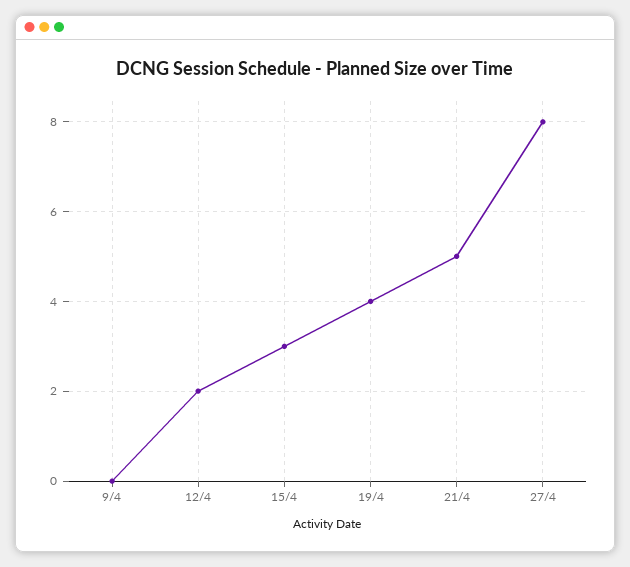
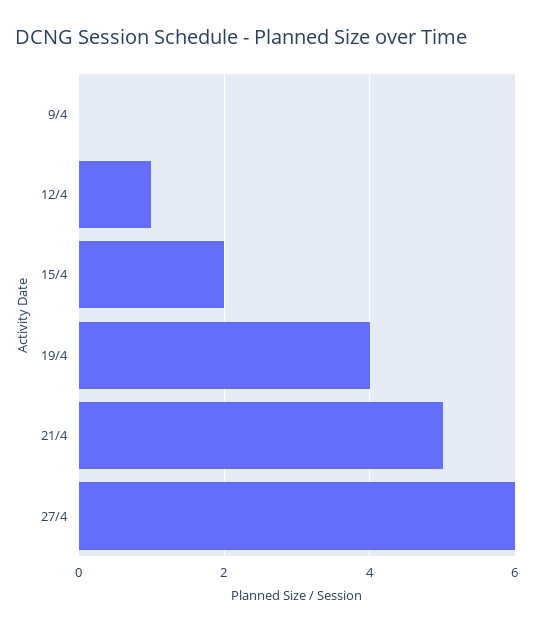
12/4: 2 -> 1
15/4: 3 -> 2
27/4: 8 -> 6

